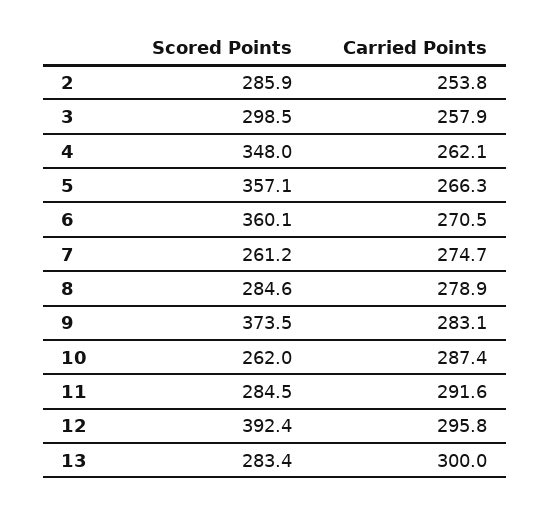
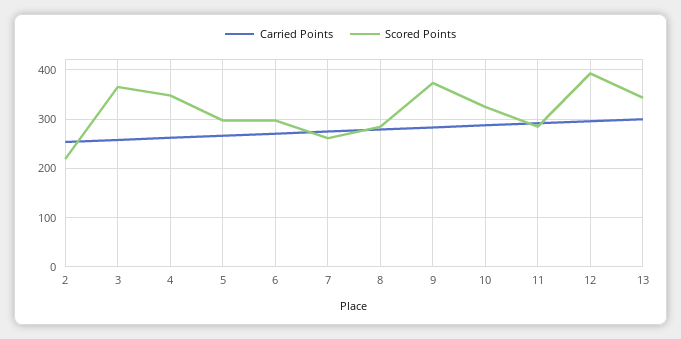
Scored Points, 2: 285.9 -> 220
Scored Points, 3: 298.5 -> 360
Scored Points, 5: 357.1 -> 300
Scored Points, 6: 360.1 -> 300
Scored Points, 10: 262 -> 320
Scored Points, 13: 283.4 -> 340

